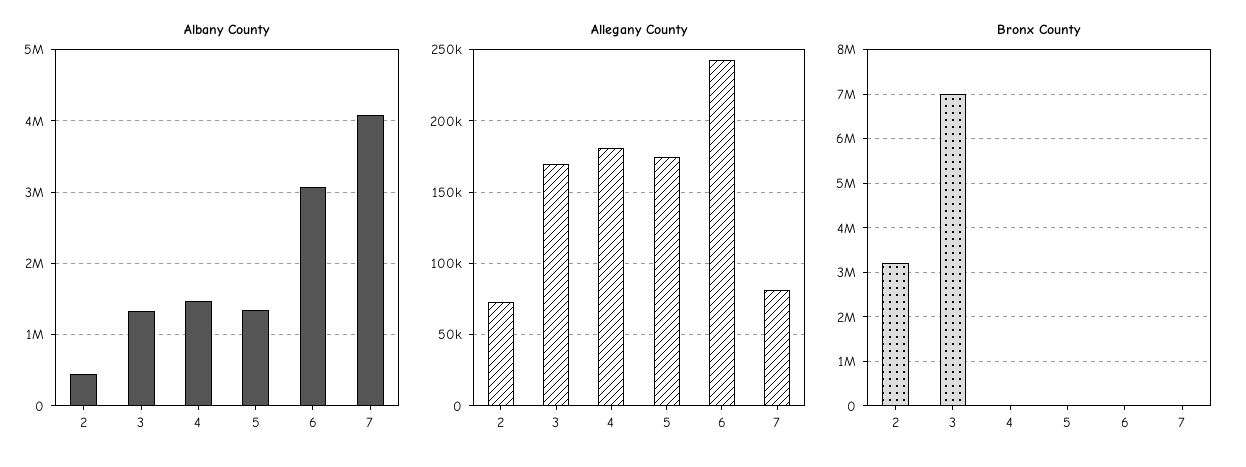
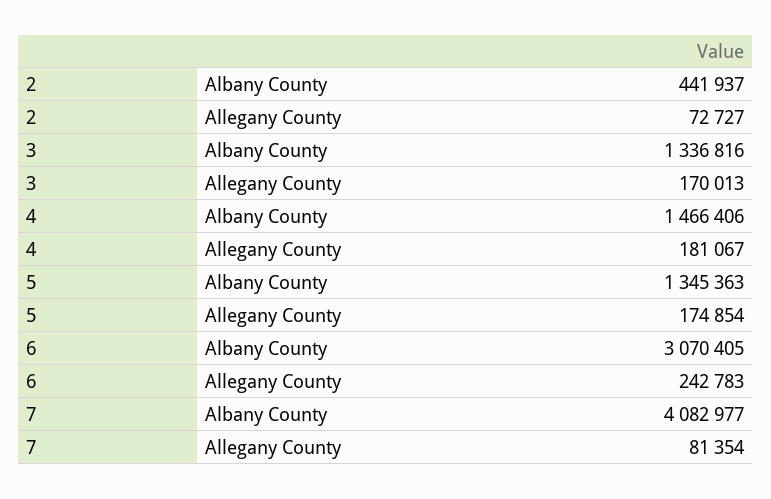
Bronx County, 2: 3200000 -> none
Bronx County, 3: 7000000 -> none
Bronx County, 4: 0 -> none
Bronx County, 5: 0 -> none
Bronx County, 6: 0 -> none
Bronx County, 7: 0 -> none

